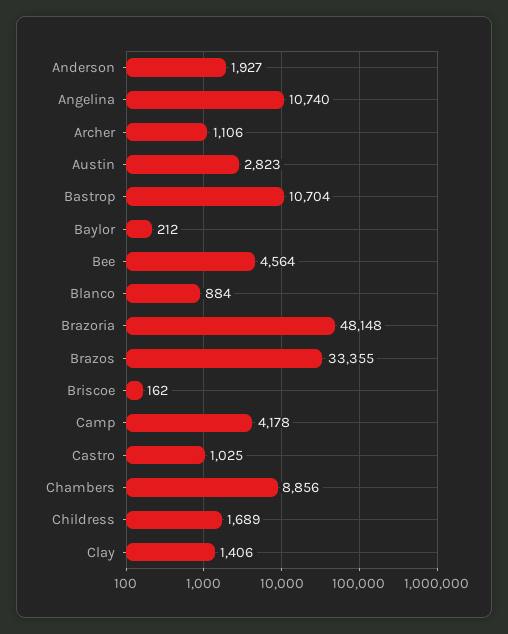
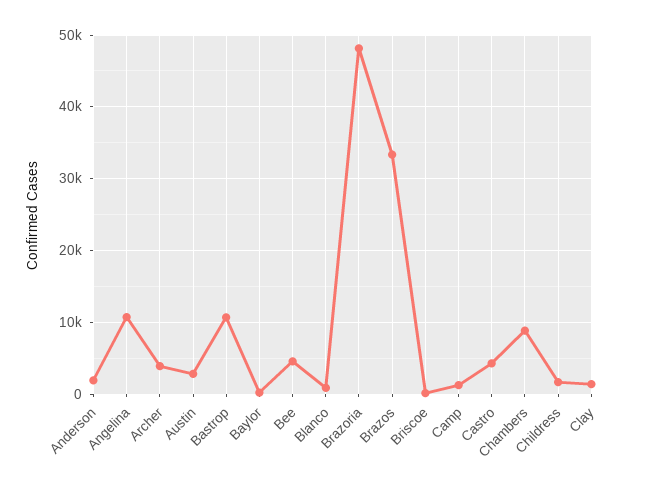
Archer: 1106 -> 4000
Camp: 4178 -> 1000
Castro: 1025 -> 4000

